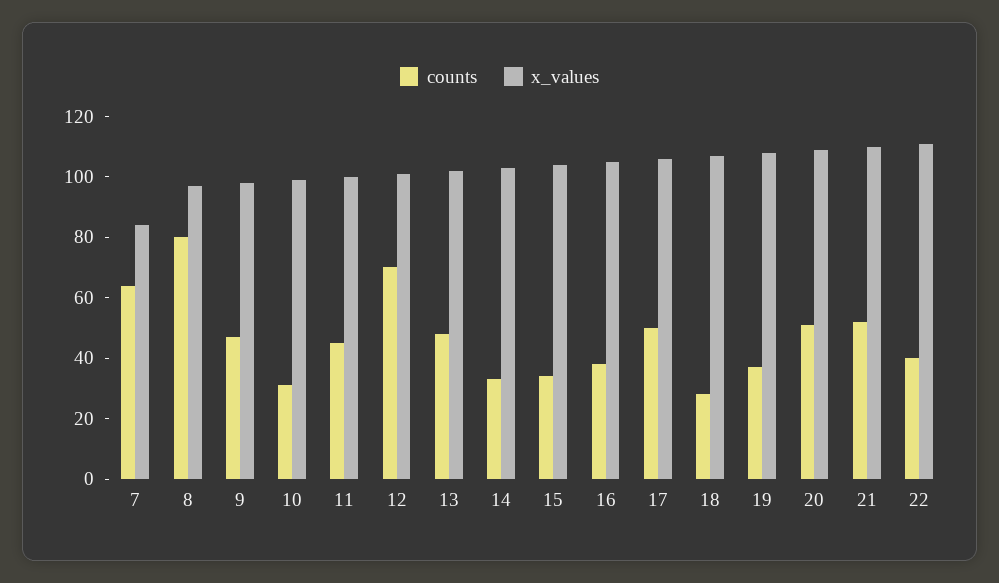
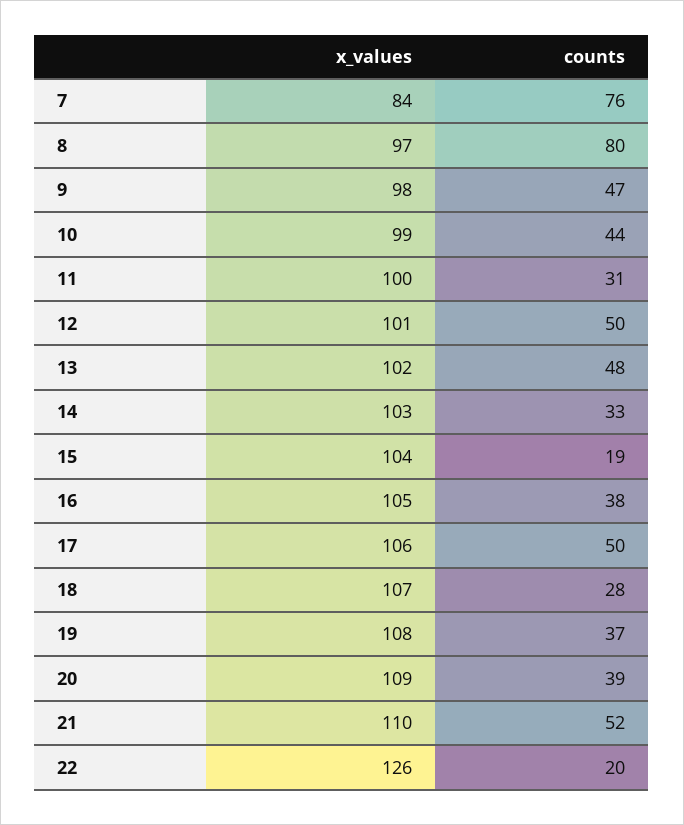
counts, 7: 65 -> 76
counts, 10: 30 -> 44
counts, 11: 45 -> 31
counts, 12: 70 -> 50
counts, 15: 35 -> 19
counts, 20: 50 -> 39
counts, 22: 40 -> 20
x_values, 22: 110 -> 126

